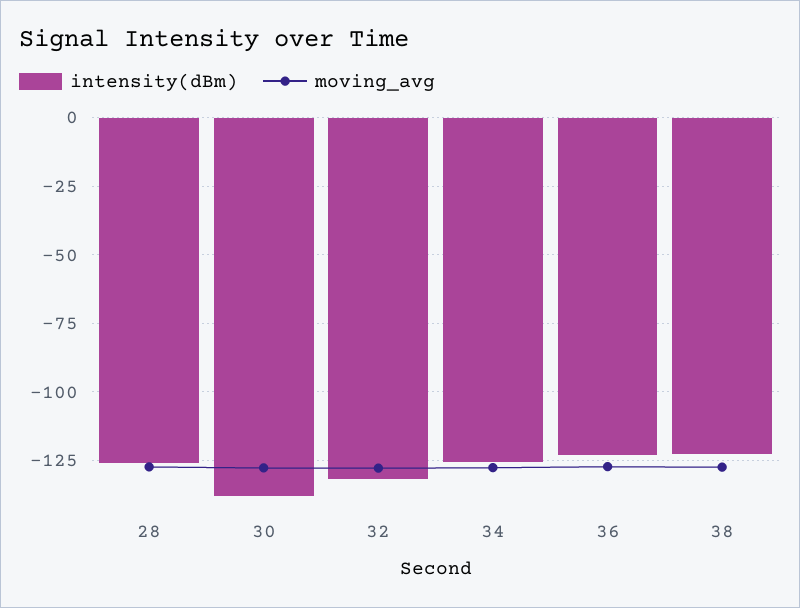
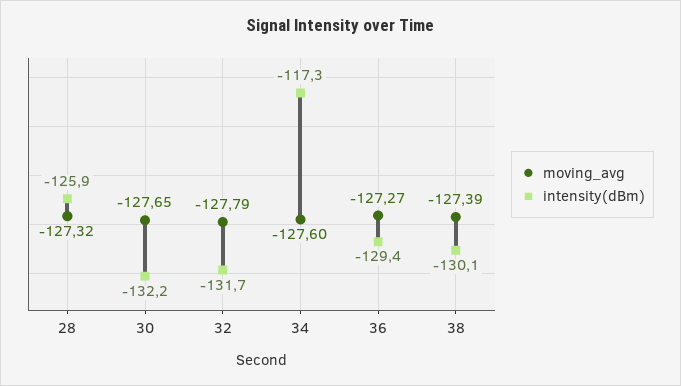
intensity(dBm), 30: -137.5 -> -132.2
intensity(dBm), 34: -125 -> -117.3
intensity(dBm), 36: -122.5 -> -129.4
intensity(dBm), 38: -122.5 -> -130.1

